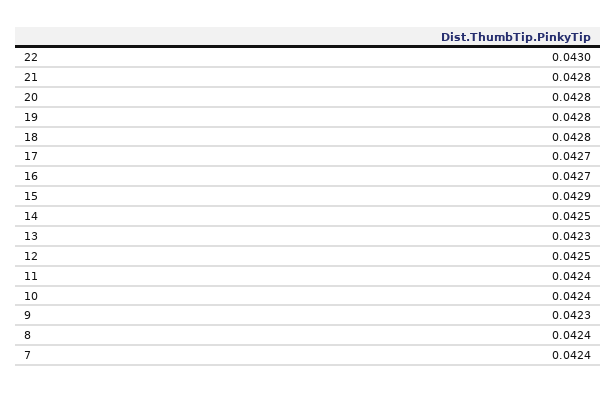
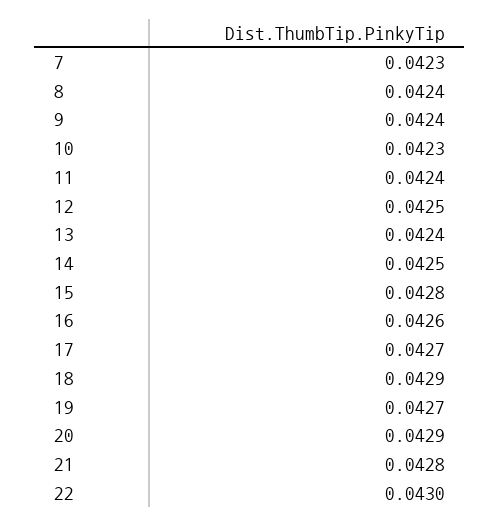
20: 0.0428 -> 0.0429
19: 0.0428 -> 0.0427
18: 0.0428 -> 0.0429
16: 0.0427 -> 0.0426
15: 0.0429 -> 0.0428
13: 0.0423 -> 0.0424
10: 0.0424 -> 0.0423
9: 0.0423 -> 0.0424
7: 0.0424 -> 0.0423

